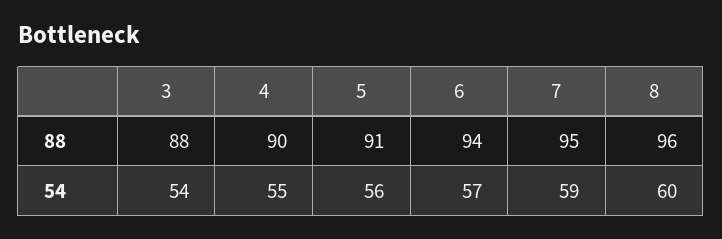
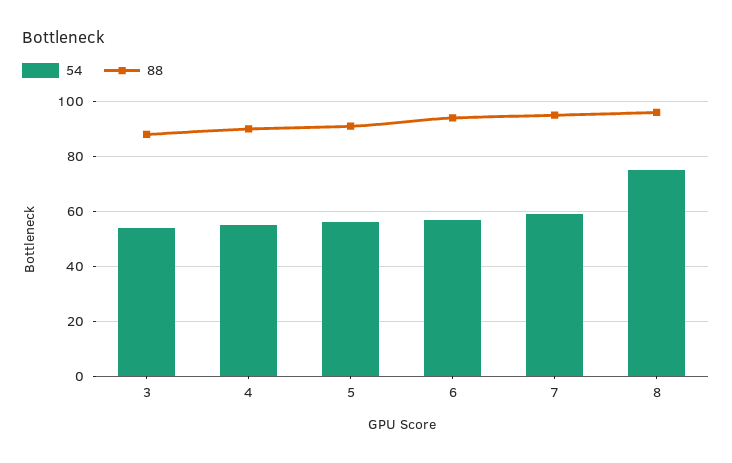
54, 8: 60 -> 75

